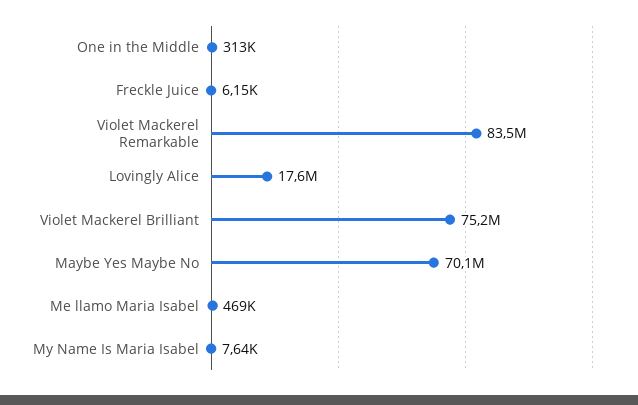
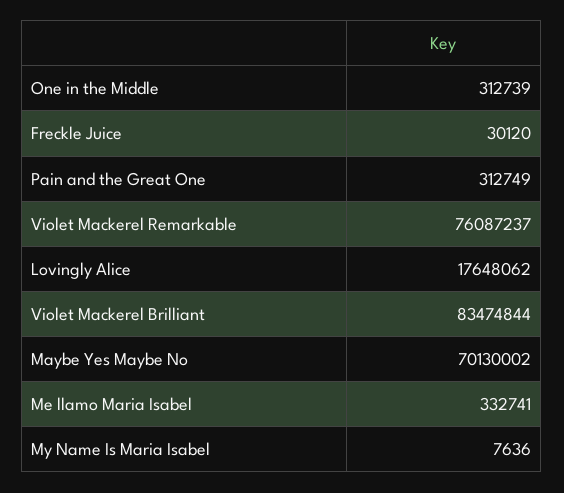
Freckle Juice: 6150 -> 30120
Violet Mackerel Remarkable: 83500000 -> 76087237
Violet Mackerel Brilliant: 75200000 -> 83474844
Me llamo Maria Isabel: 469000 -> 332741
Pain and the Great One: none -> 312749

